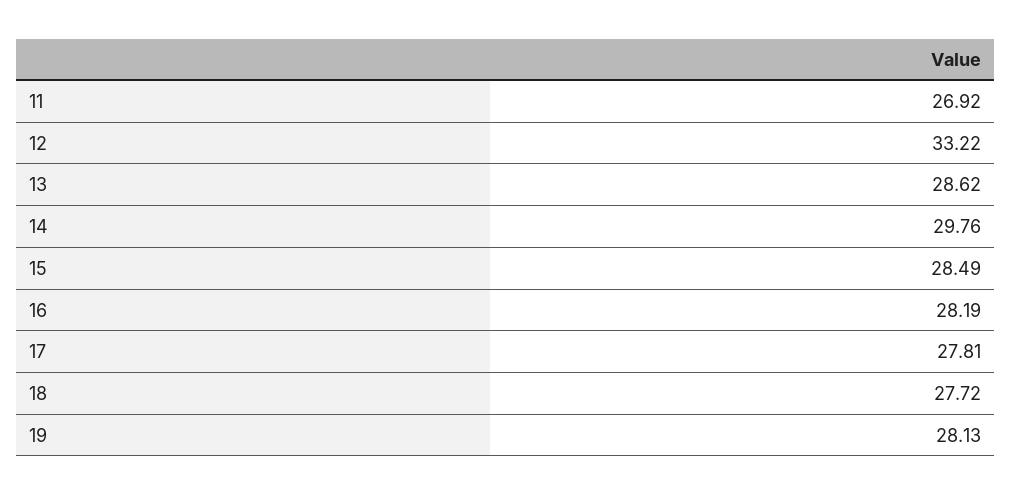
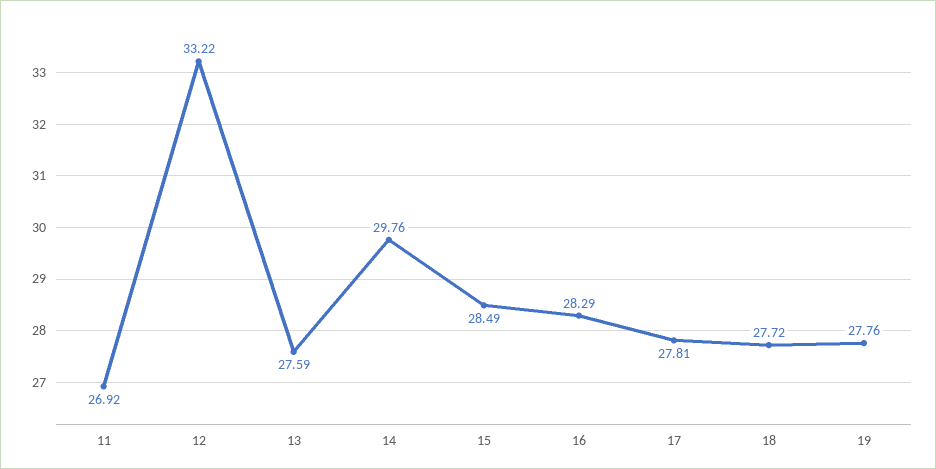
13: 28.62 -> 27.59
16: 28.19 -> 28.29
19: 28.13 -> 27.76

